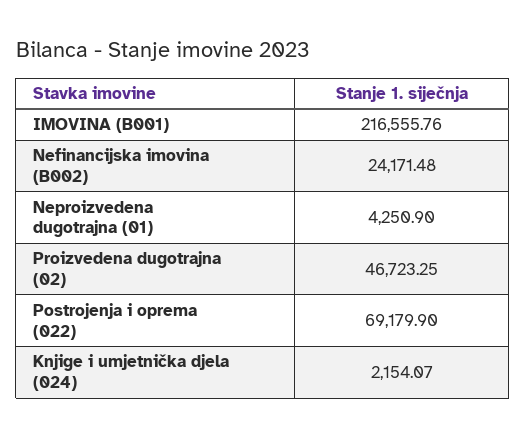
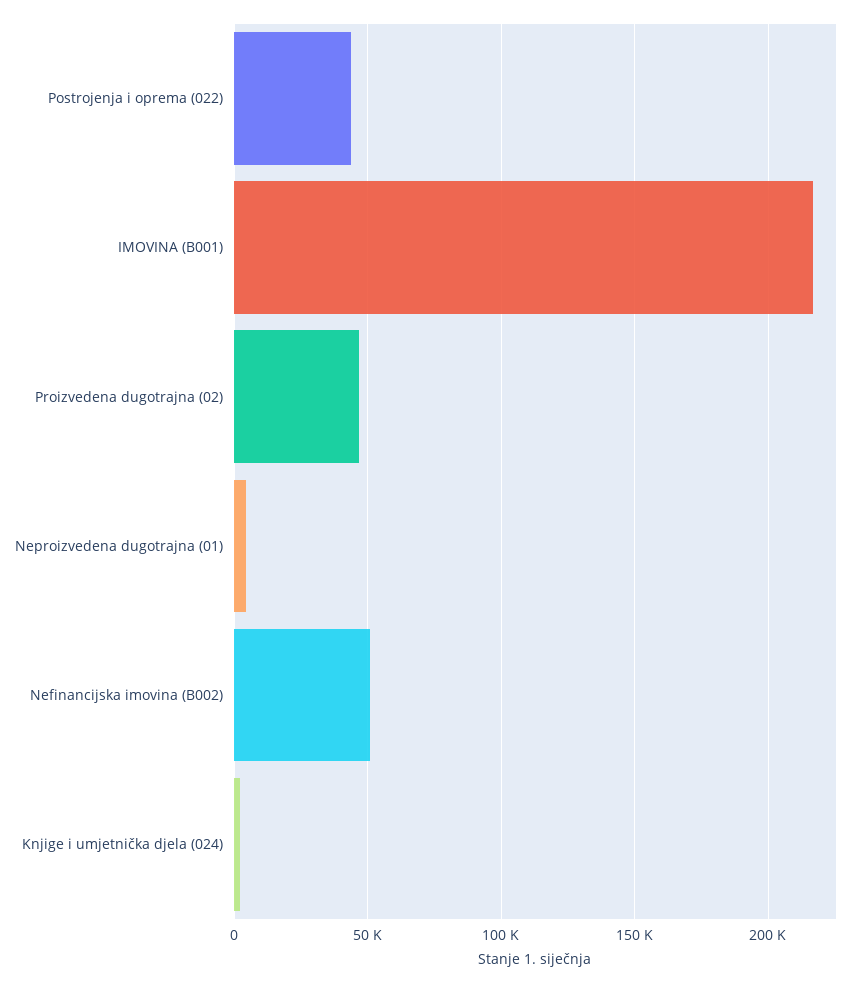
Nefinancijska imovina (B002): 24171.48 -> 50000
Postrojenja i oprema (022): 69179.9 -> 45000

